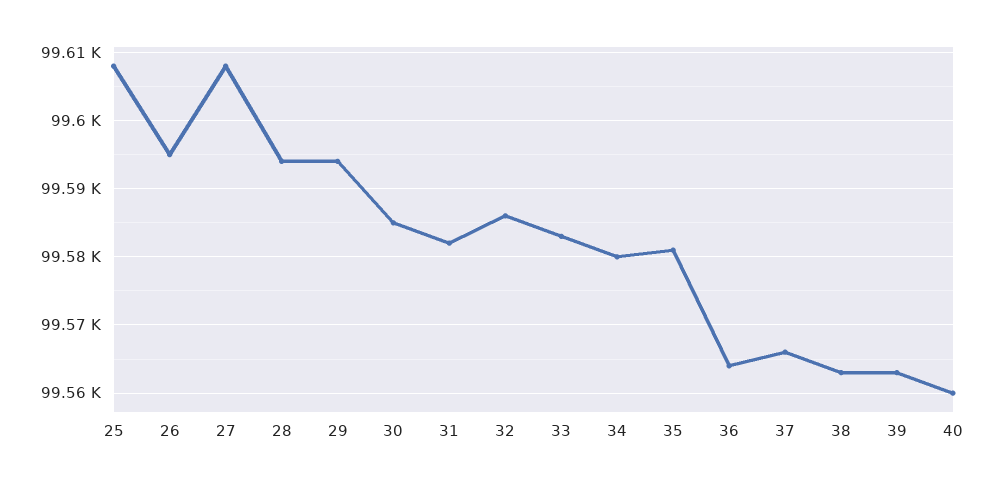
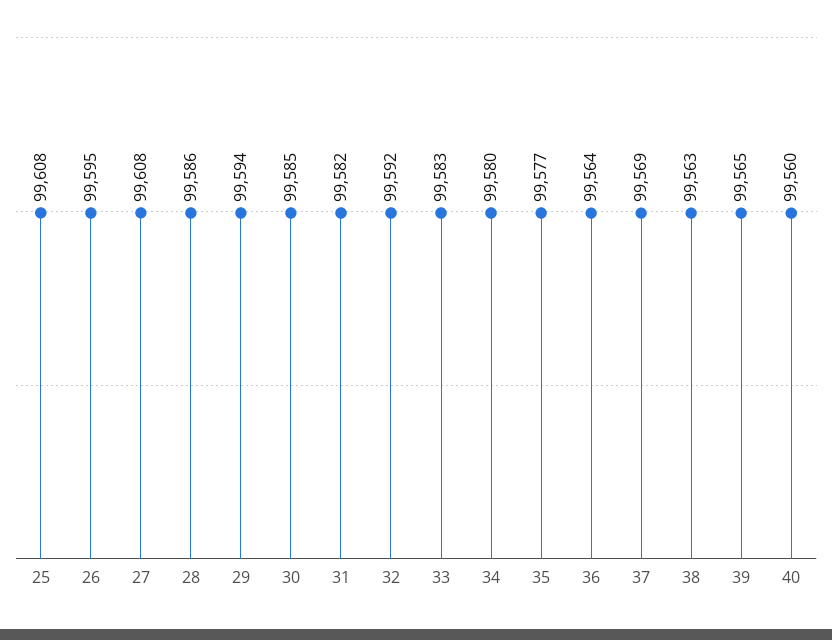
28: 99594 -> 99586
32: 99586 -> 99592
35: 99581 -> 99577
37: 99566 -> 99569
39: 99563 -> 99565

